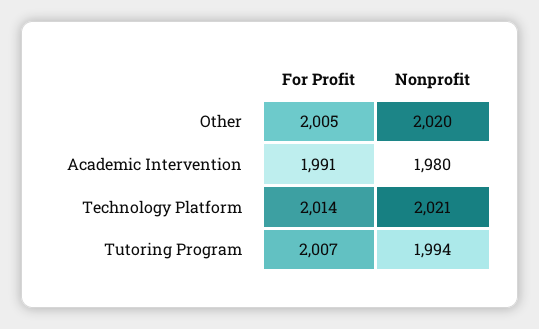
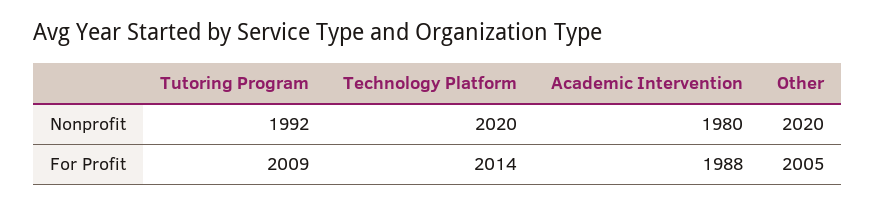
For Profit, Academic Intervention: 1991 -> 1988
Nonprofit, Technology Platform: 2021 -> 2020
For Profit, Tutoring Program: 2007 -> 2009
Nonprofit, Tutoring Program: 1994 -> 1992

